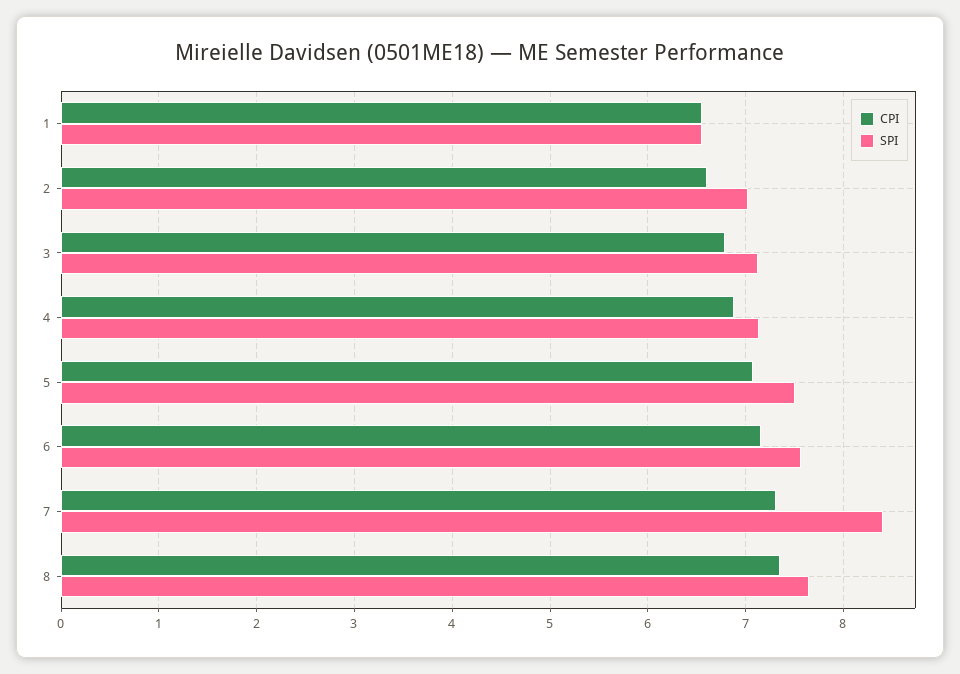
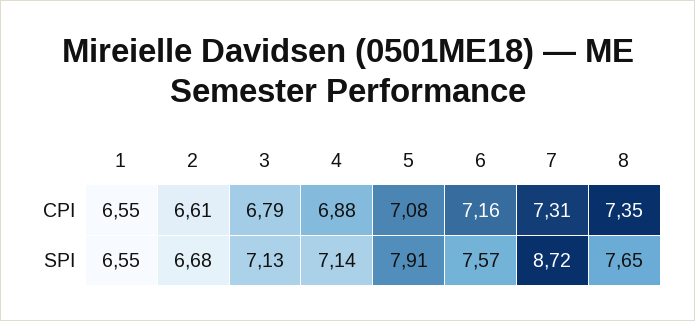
SPI, 2: 7 -> 6.68
SPI, 5: 7.5 -> 7.91
SPI, 7: 8.4 -> 8.72

